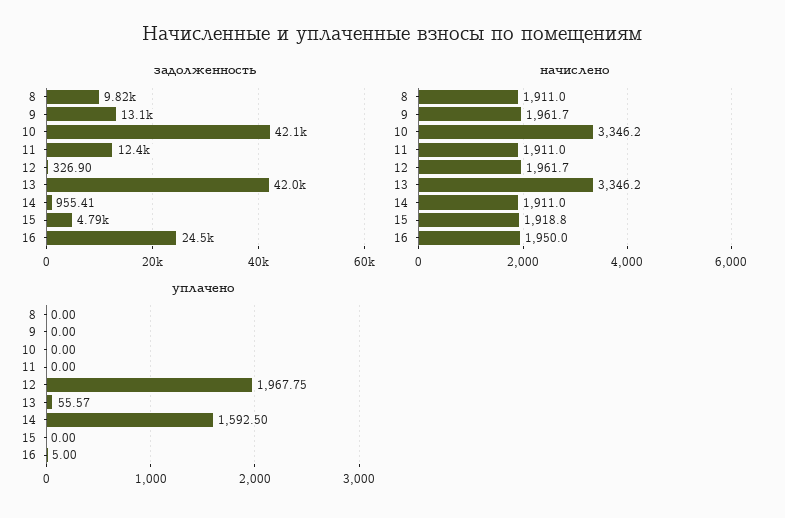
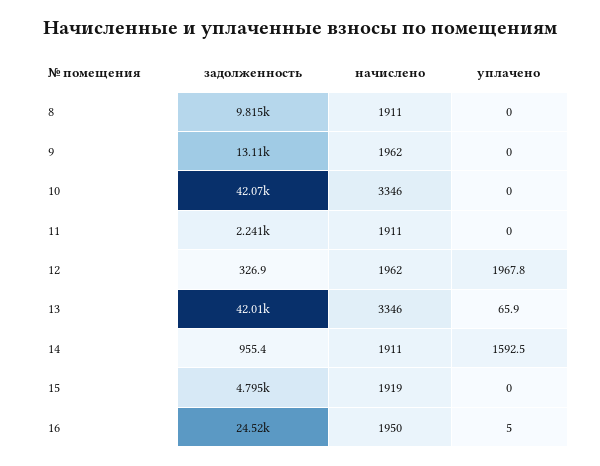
задолженность, 11: 12400 -> 2241
уплачено, 13: 55.57 -> 65.9

